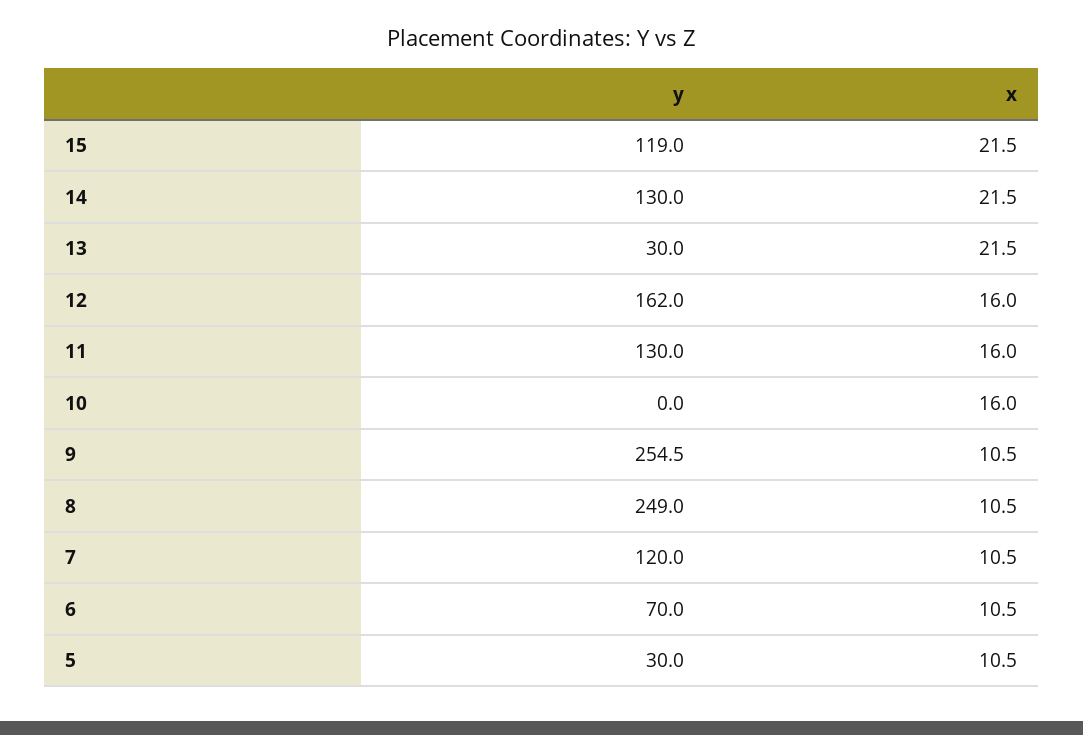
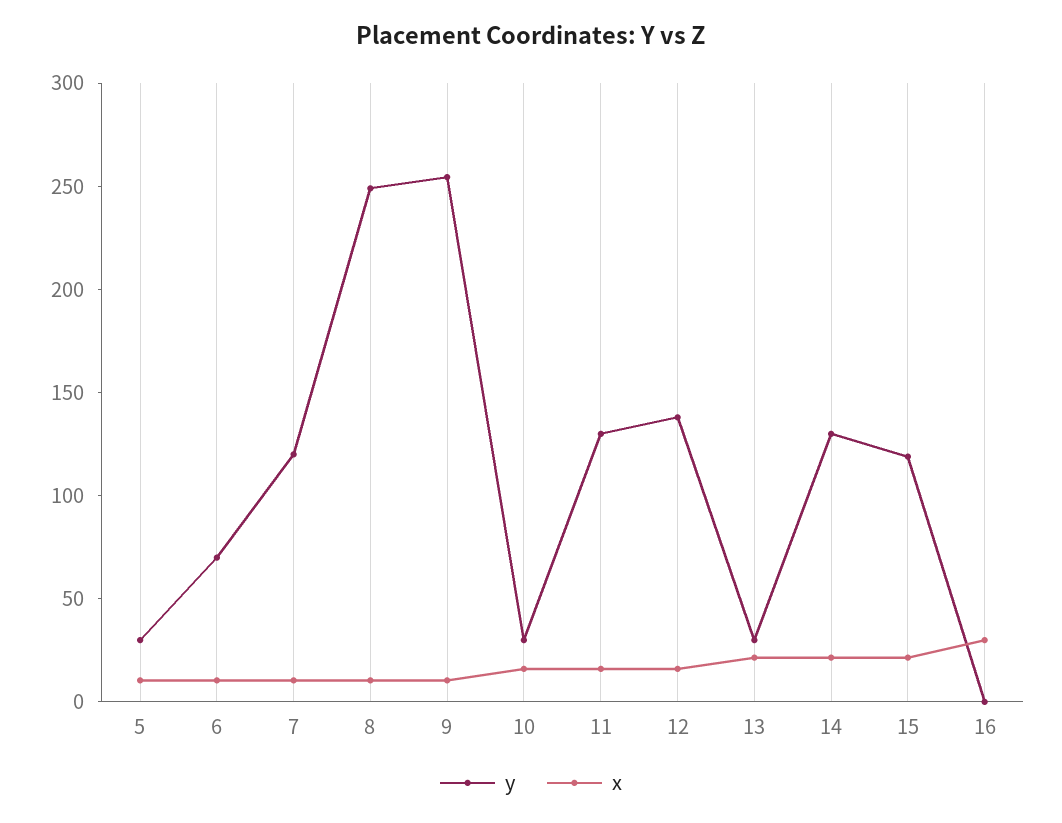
y, 12: 162 -> 140
y, 10: 0 -> 30
y, 16: none -> 0
x, 16: none -> 30

